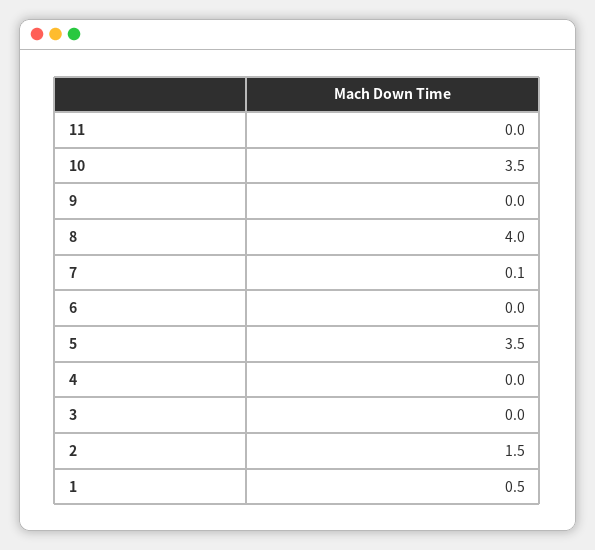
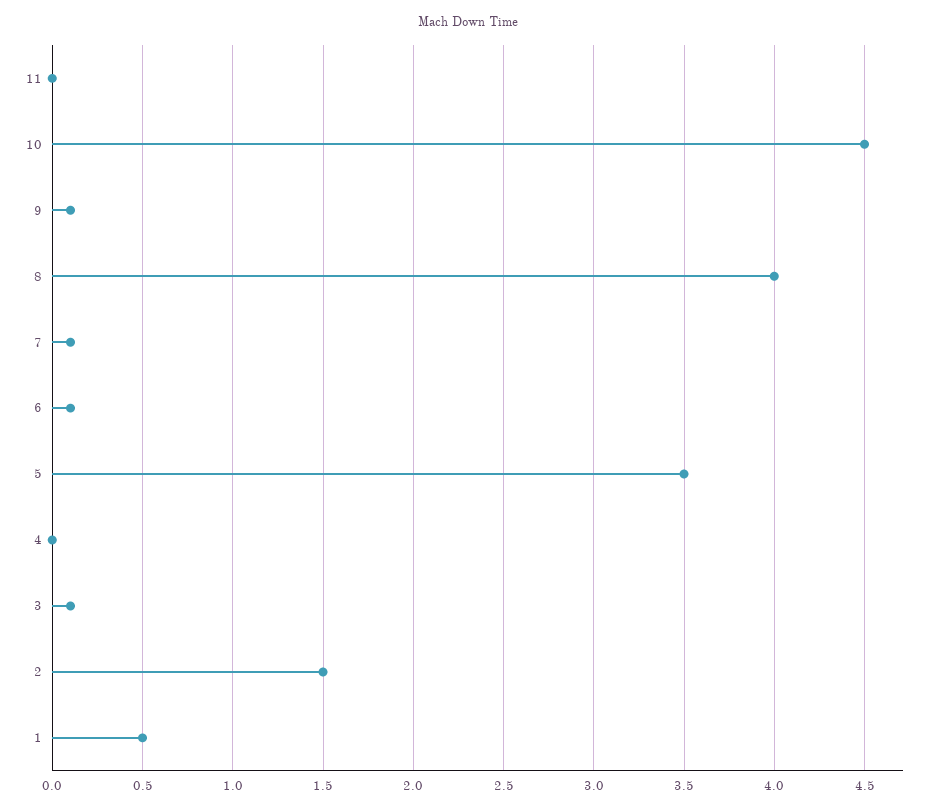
10: 3.5 -> 4.5
9: 0 -> 0.1
6: 0 -> 0.1
3: 0 -> 0.1

